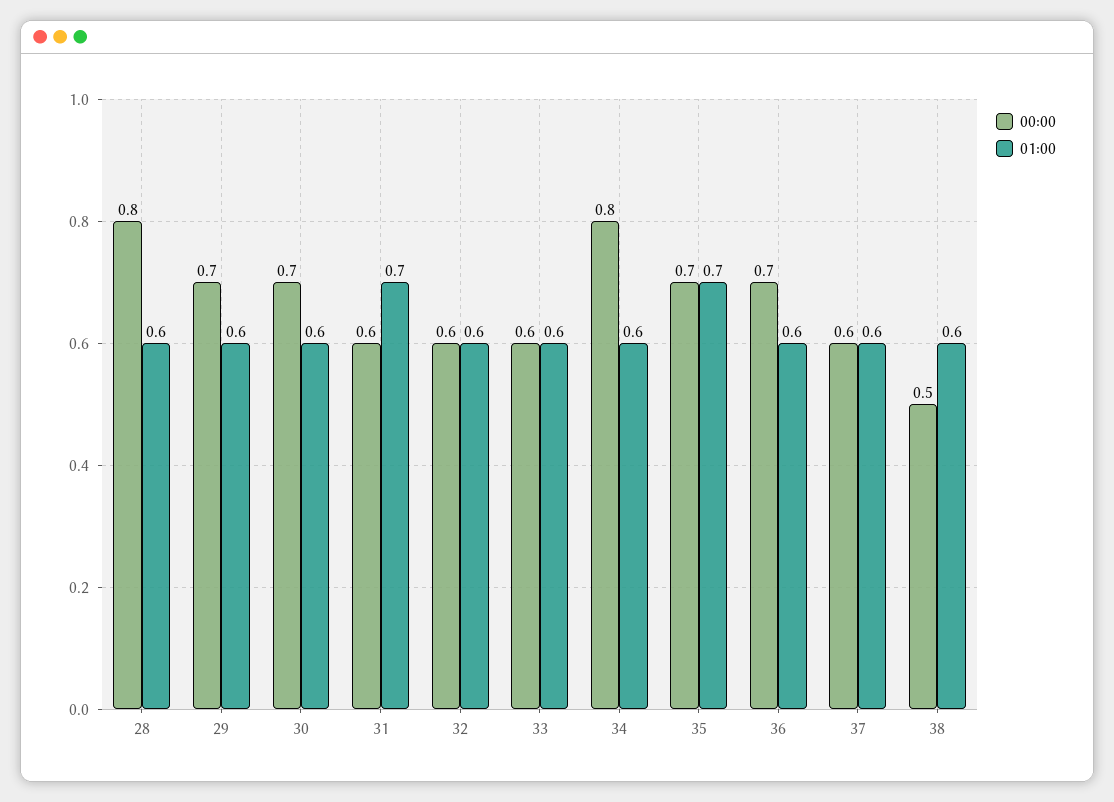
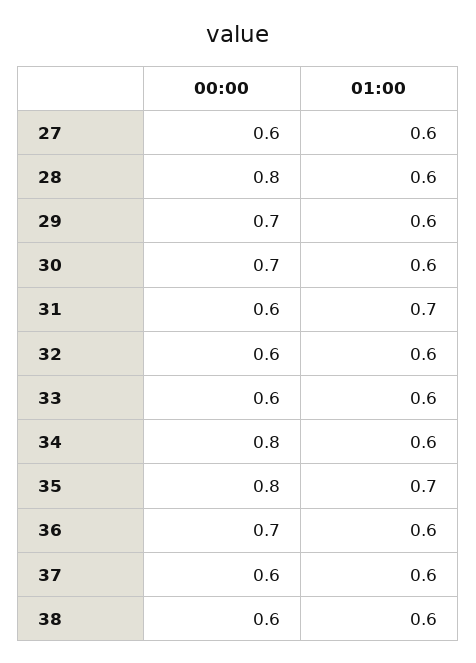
00:00, 35: 0.7 -> 0.8
00:00, 38: 0.5 -> 0.6
00:00, 27: none -> 0.6
01:00, 27: none -> 0.6

